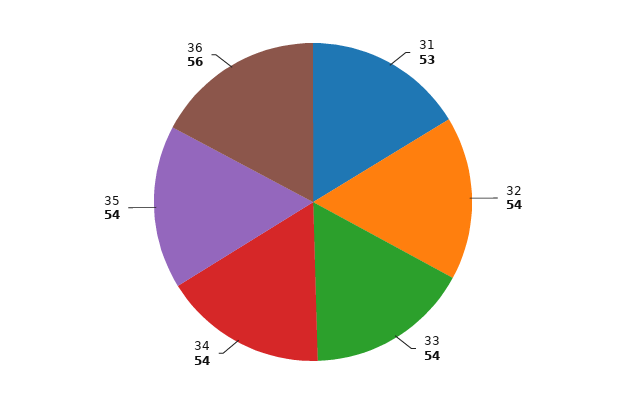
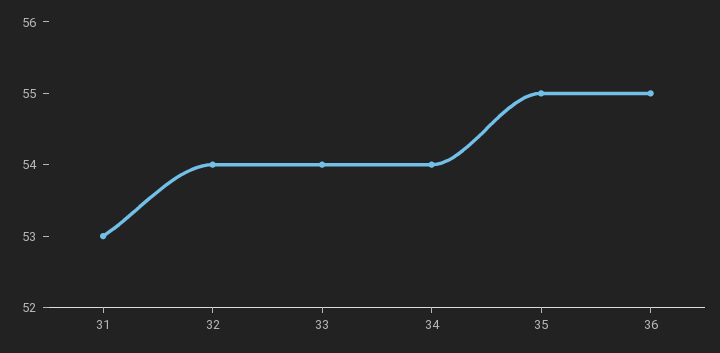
35: 54 -> 55
36: 56 -> 55

